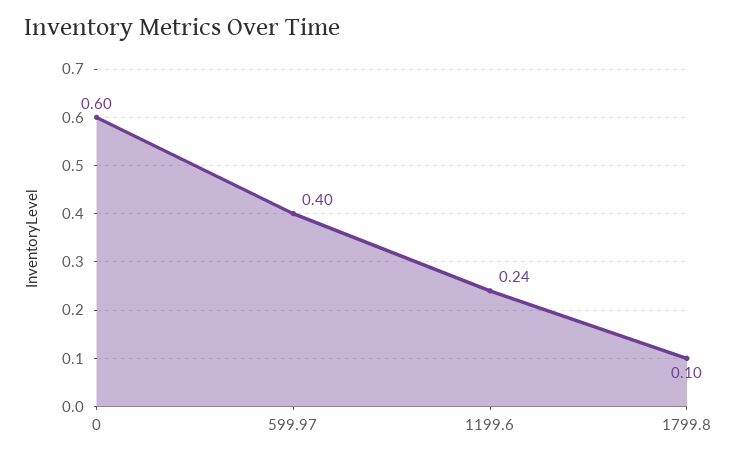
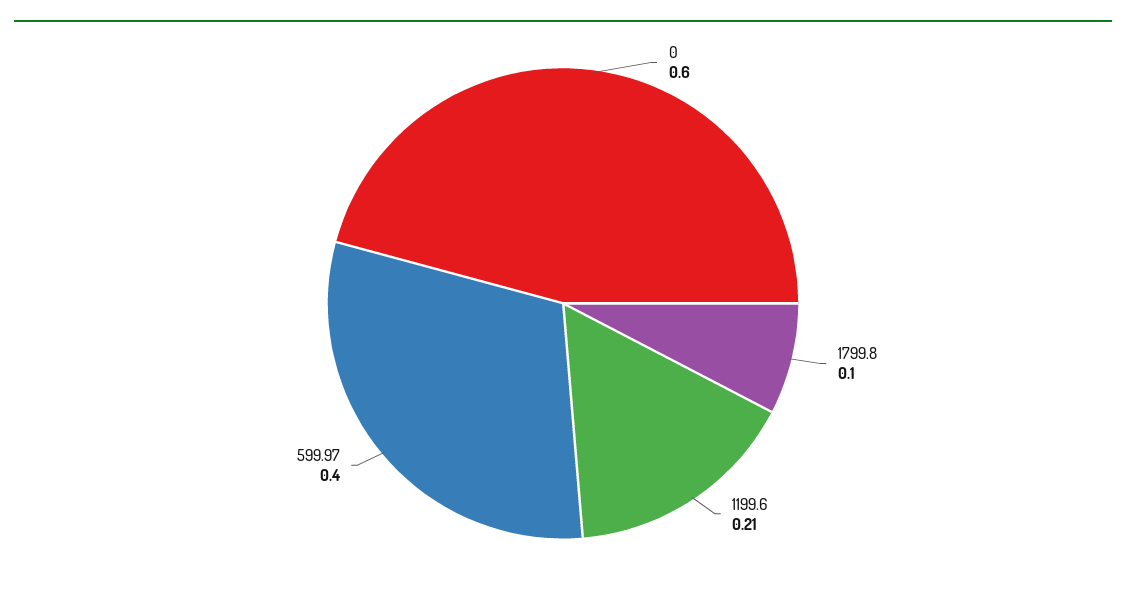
1199.6: 0.24 -> 0.21

